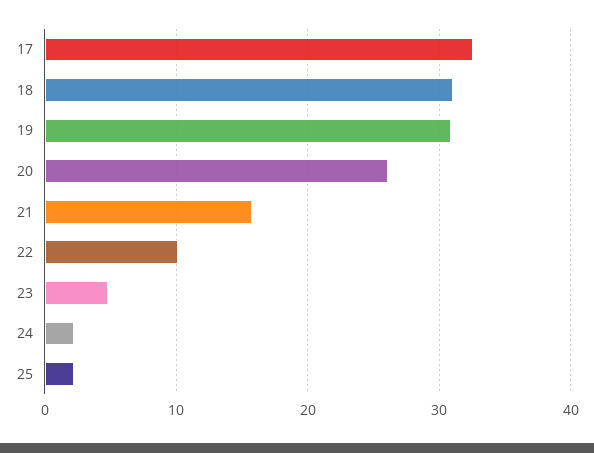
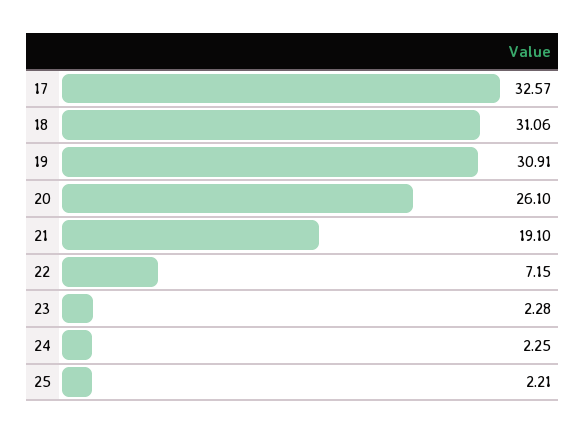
21: 16 -> 19.1
22: 10 -> 7.15
23: 5 -> 2.28

